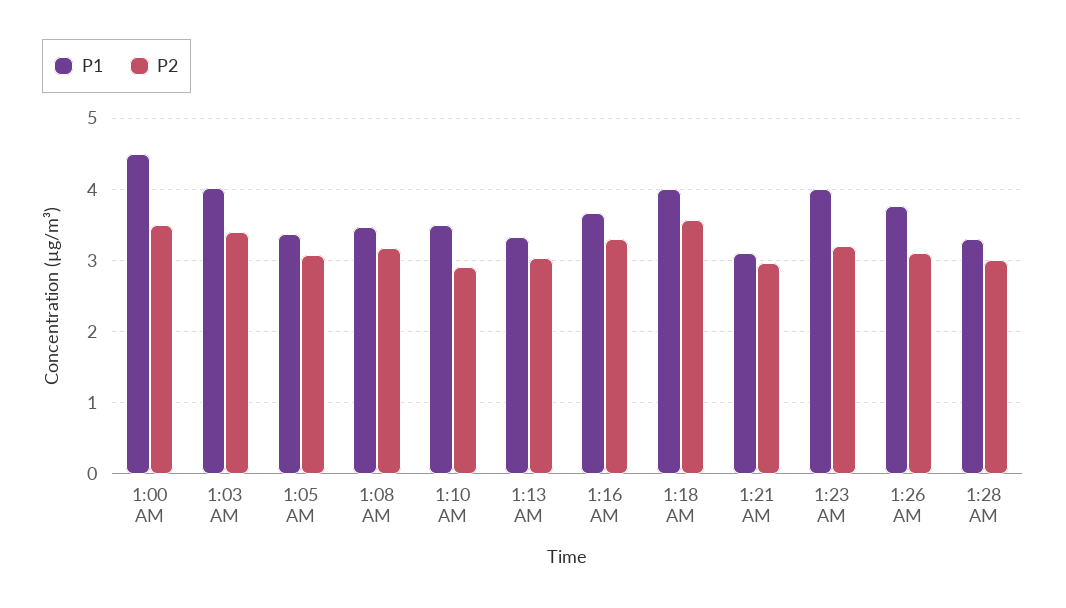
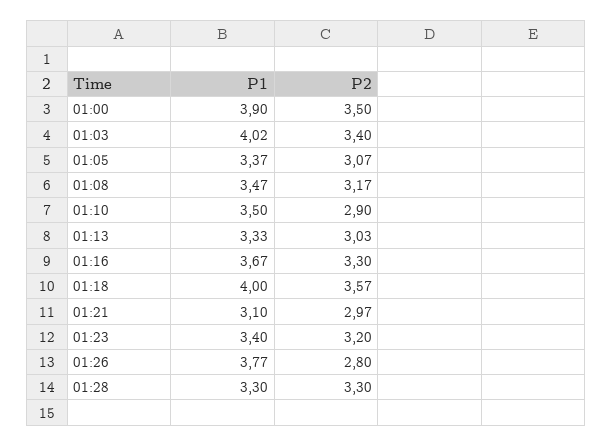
P1, 1:00 AM: 4.5 -> 3.9
P1, 1:23 AM: 4 -> 3.4
P2, 1:26 AM: 3.1 -> 2.8
P2, 1:28 AM: 3 -> 3.3

